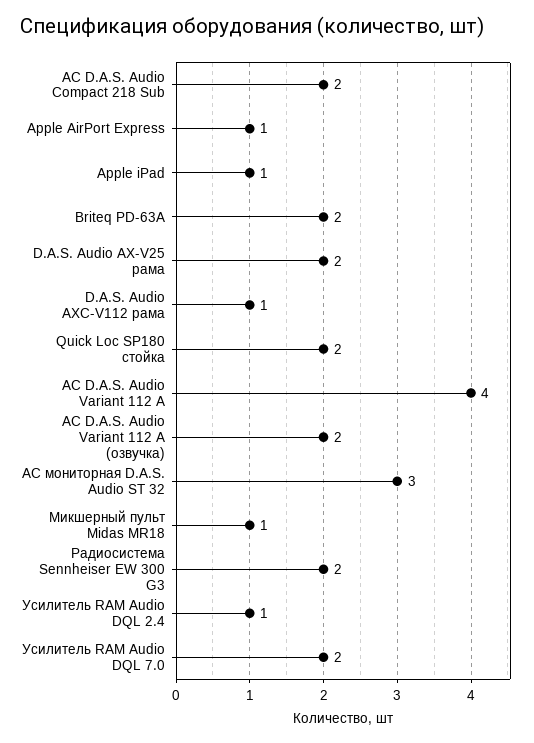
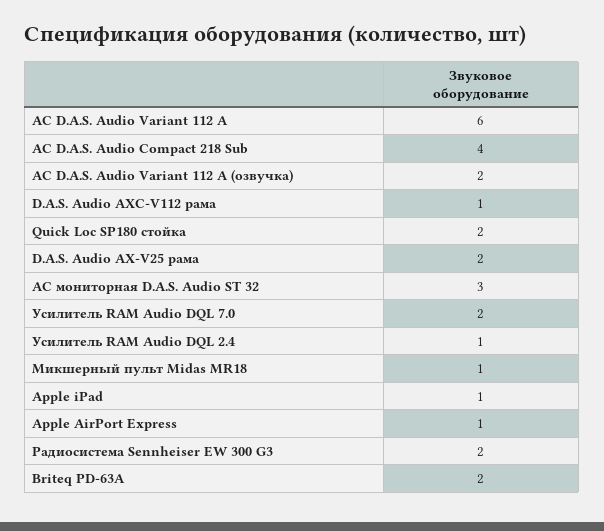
AC D.A.S. Audio Compact 218 Sub: 2 -> 4
АС D.A.S. Audio Variant 112 A: 4 -> 6

